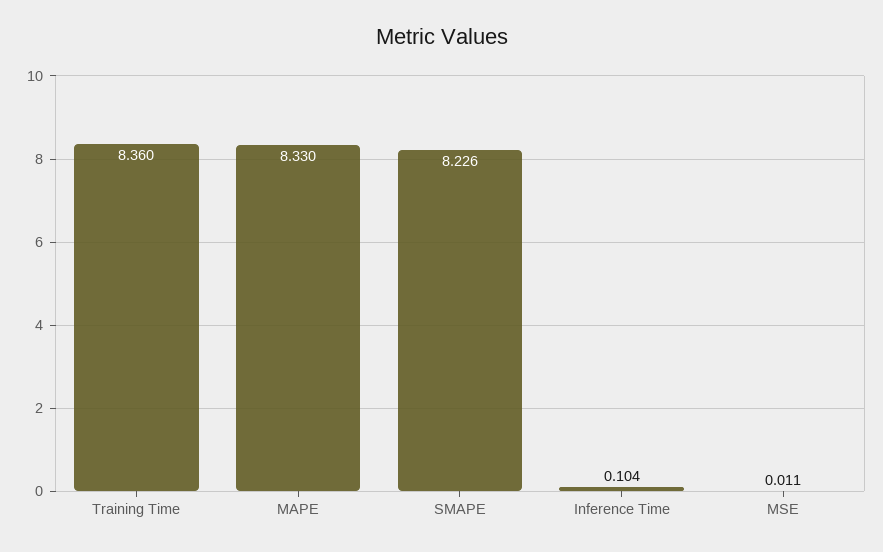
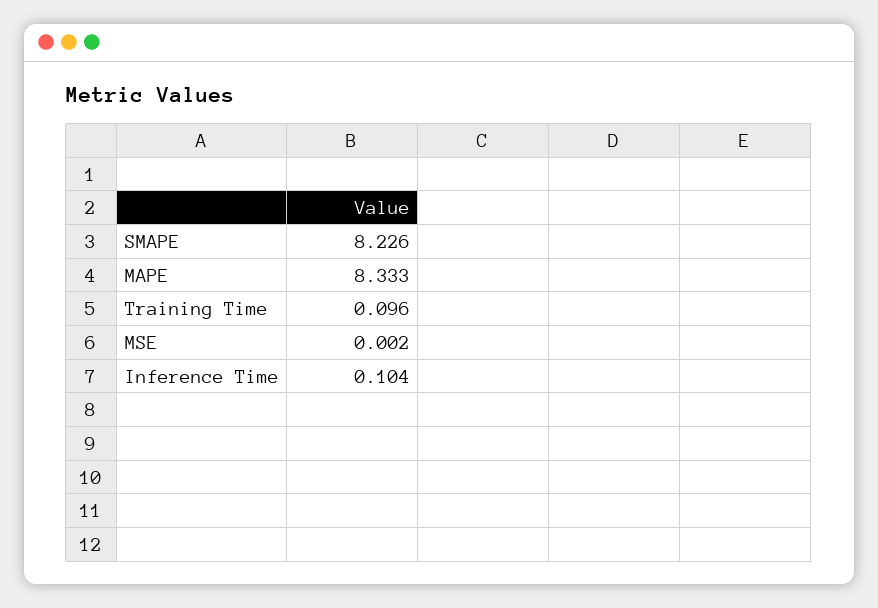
Training Time: 8.36 -> 0.096
MAPE: 8.33 -> 8.333
MSE: 0.011 -> 0.002

